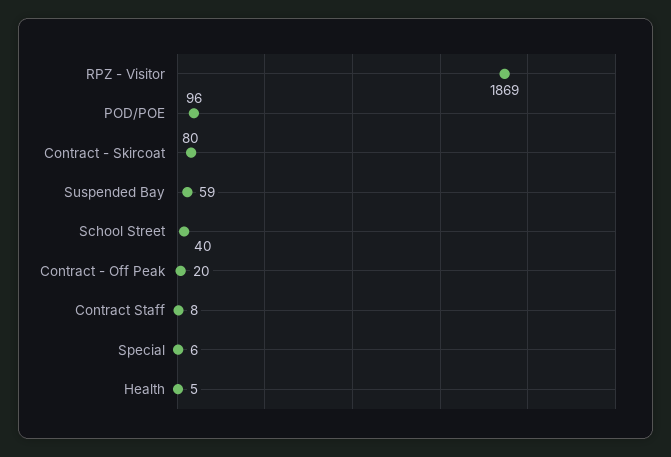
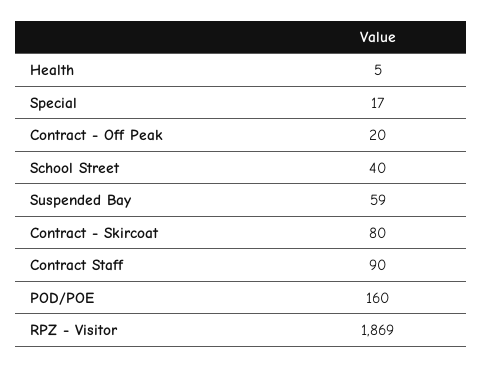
POD/POE: 96 -> 160
Contract Staff: 8 -> 90
Special: 6 -> 17

